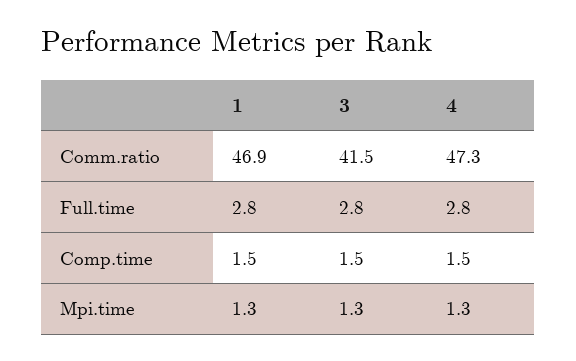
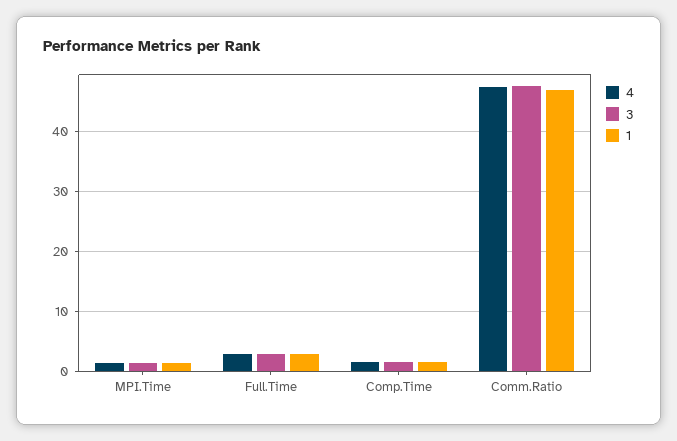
3, Comm.ratio: 41.5 -> 48

